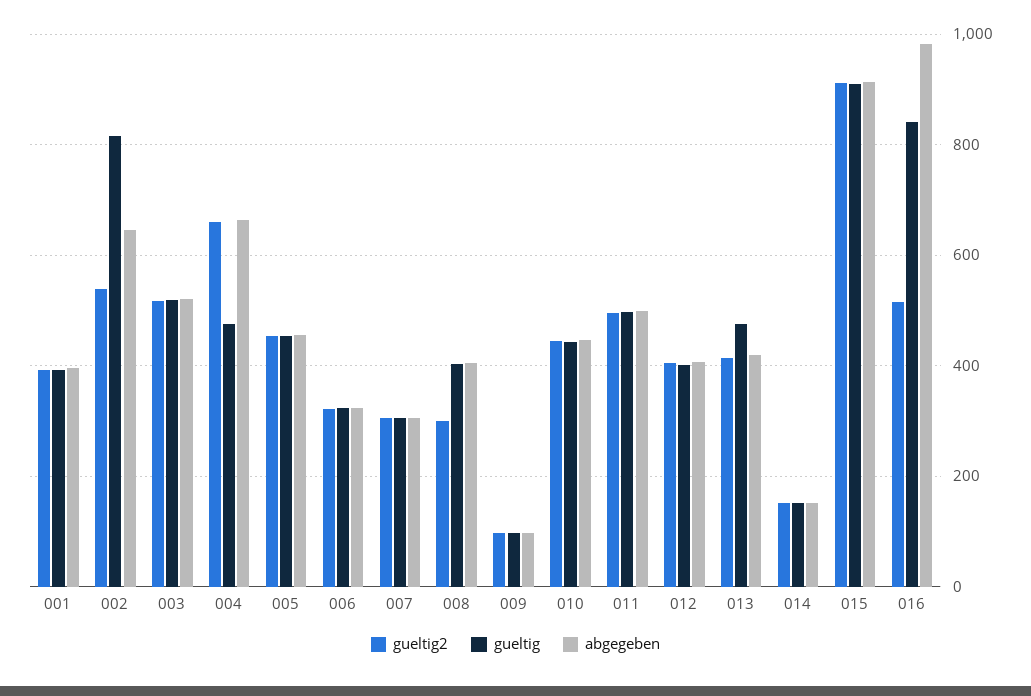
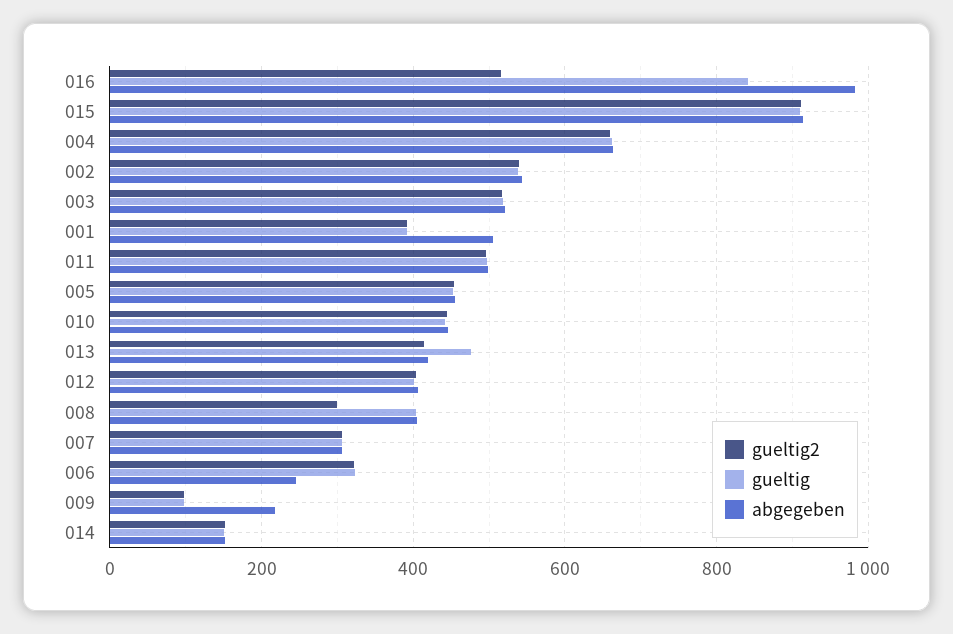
abgegeben, 001: 400 -> 500
gueltig, 002: 820 -> 540
abgegeben, 002: 640 -> 540
gueltig, 004: 480 -> 660
abgegeben, 006: 320 -> 240
abgegeben, 009: 100 -> 220

